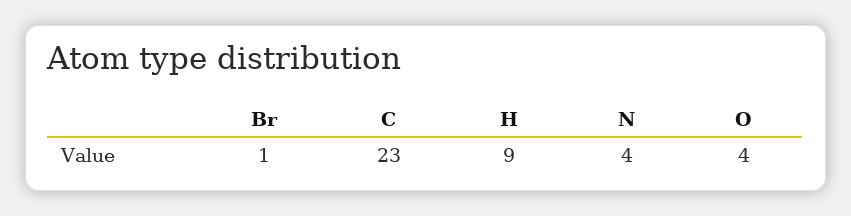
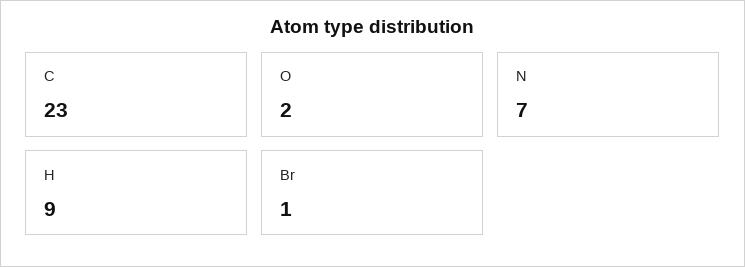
N: 4 -> 7
O: 4 -> 2

